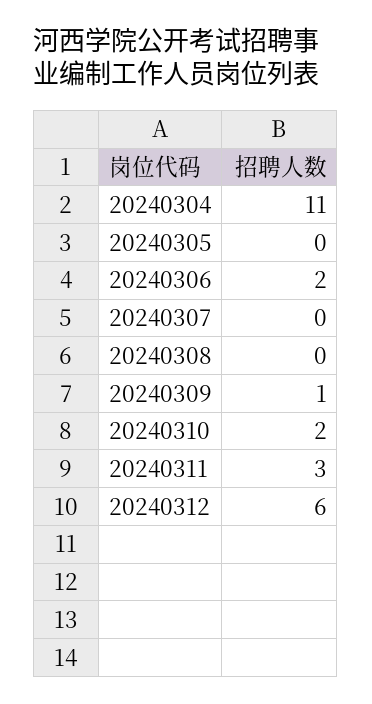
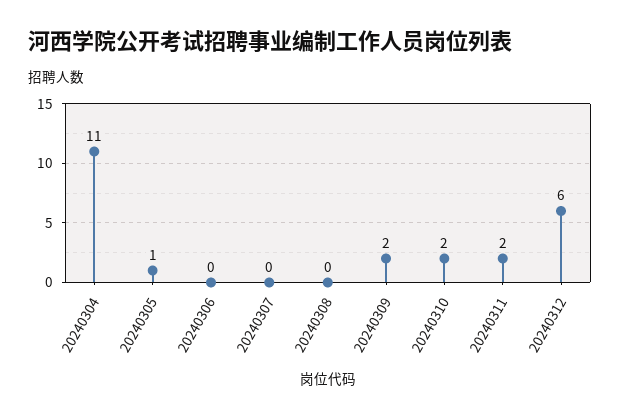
20240305: 0 -> 1
20240306: 2 -> 0
20240309: 1 -> 2
20240311: 3 -> 2

